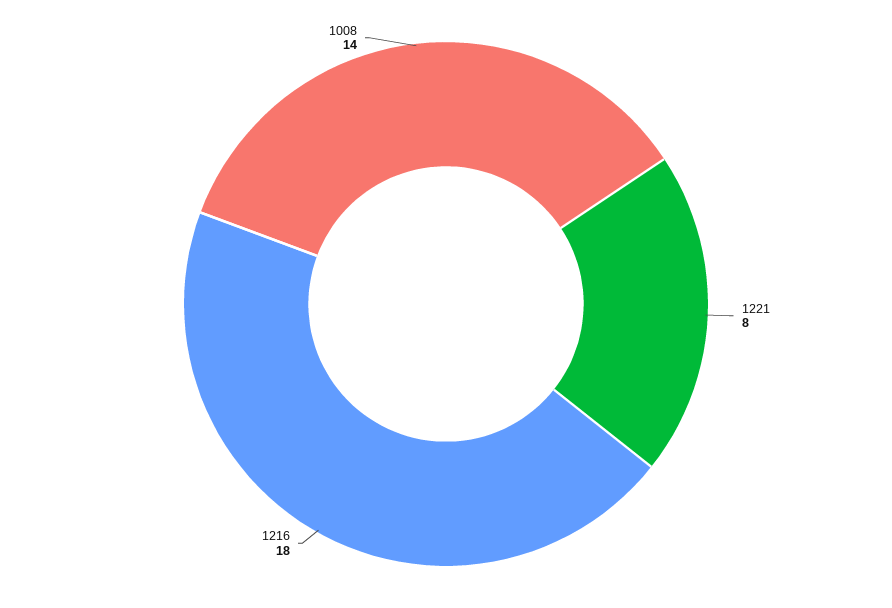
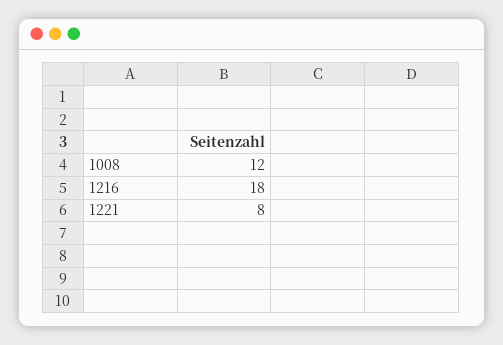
1008: 14 -> 12

